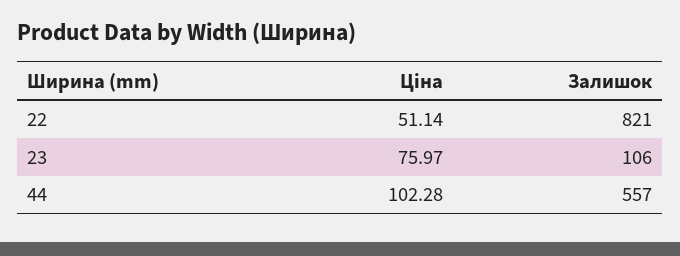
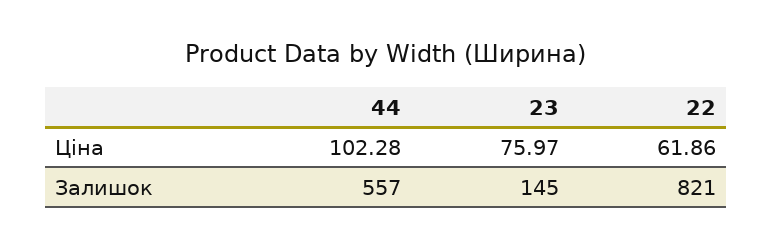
Ціна, 22: 51.14 -> 61.86
Залишок, 23: 106 -> 145

